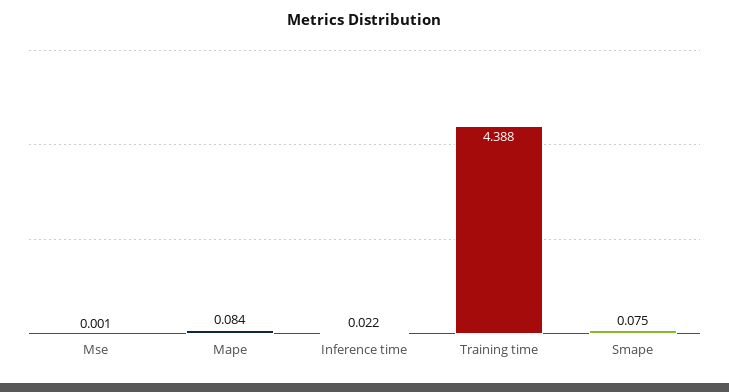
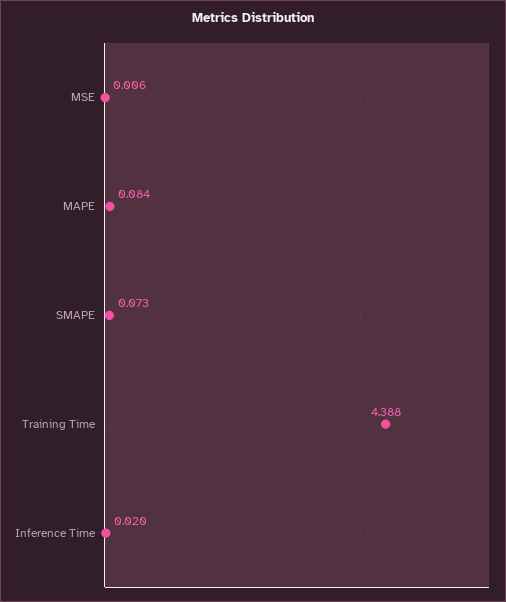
Mse: 0.001 -> 0.006
Inference time: 0.022 -> 0.02
Smape: 0.075 -> 0.073

